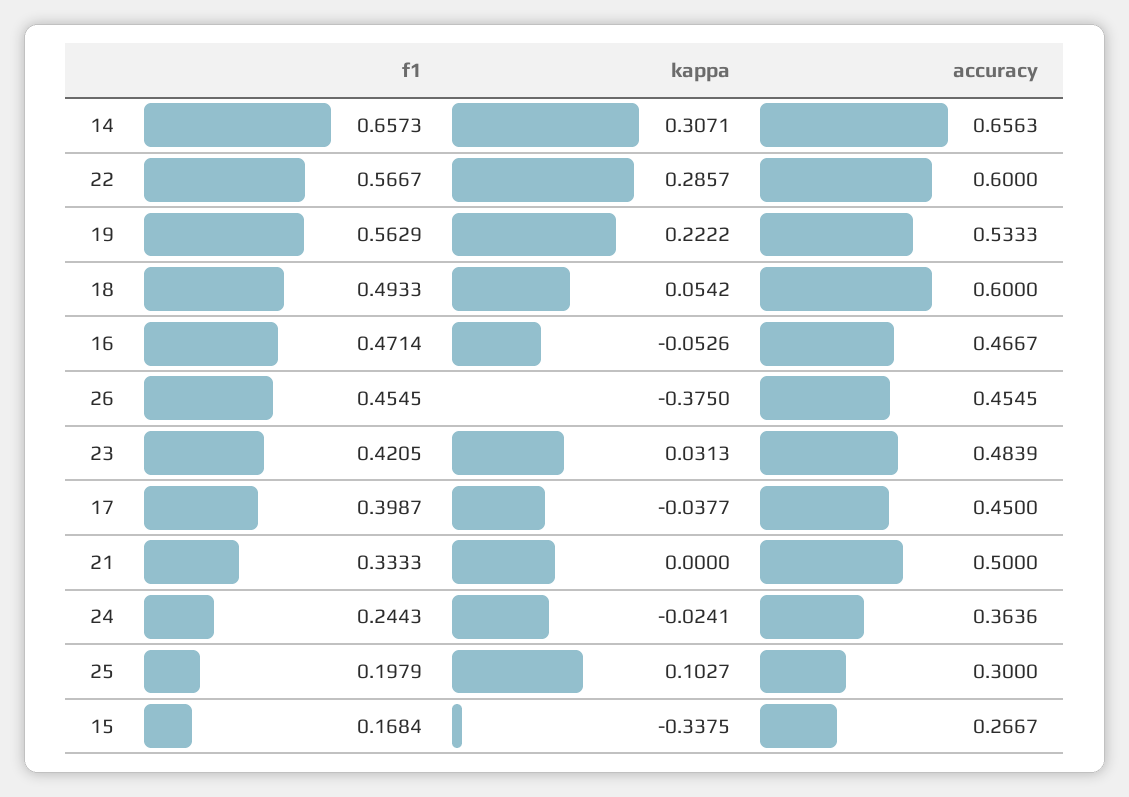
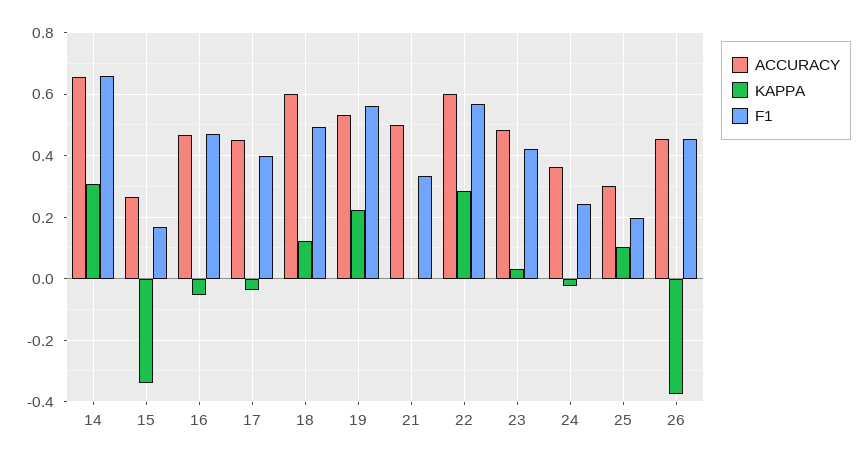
kappa, 18: 0.0542 -> 0.12

